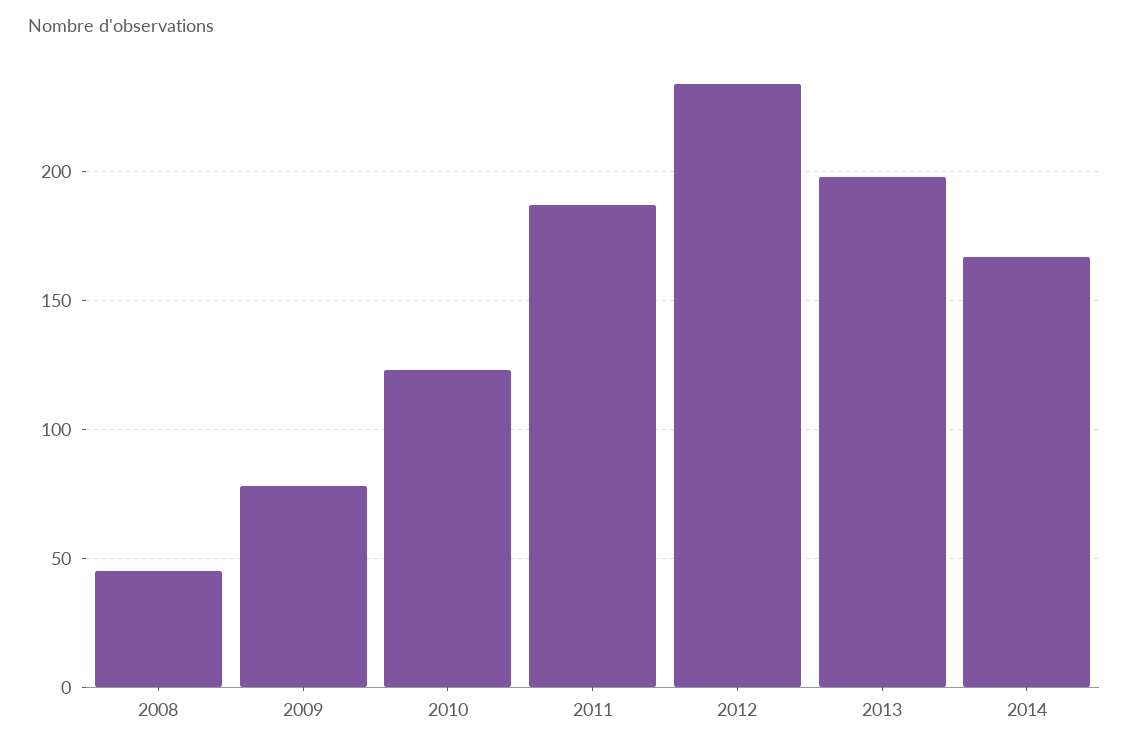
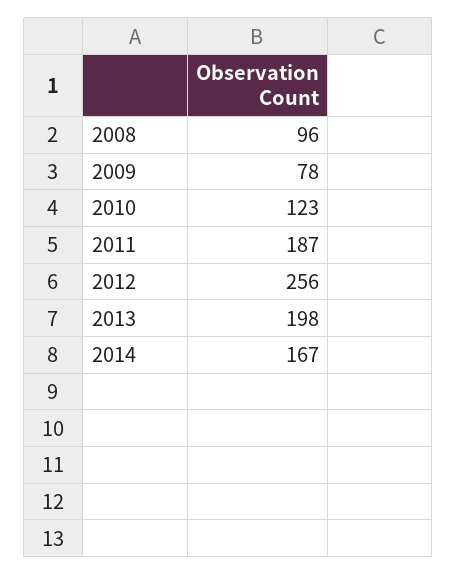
2008: 45 -> 96
2012: 235 -> 256

